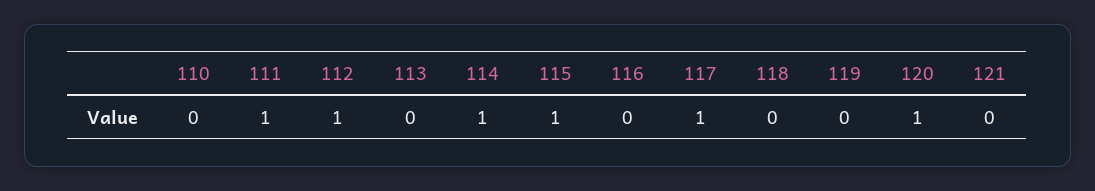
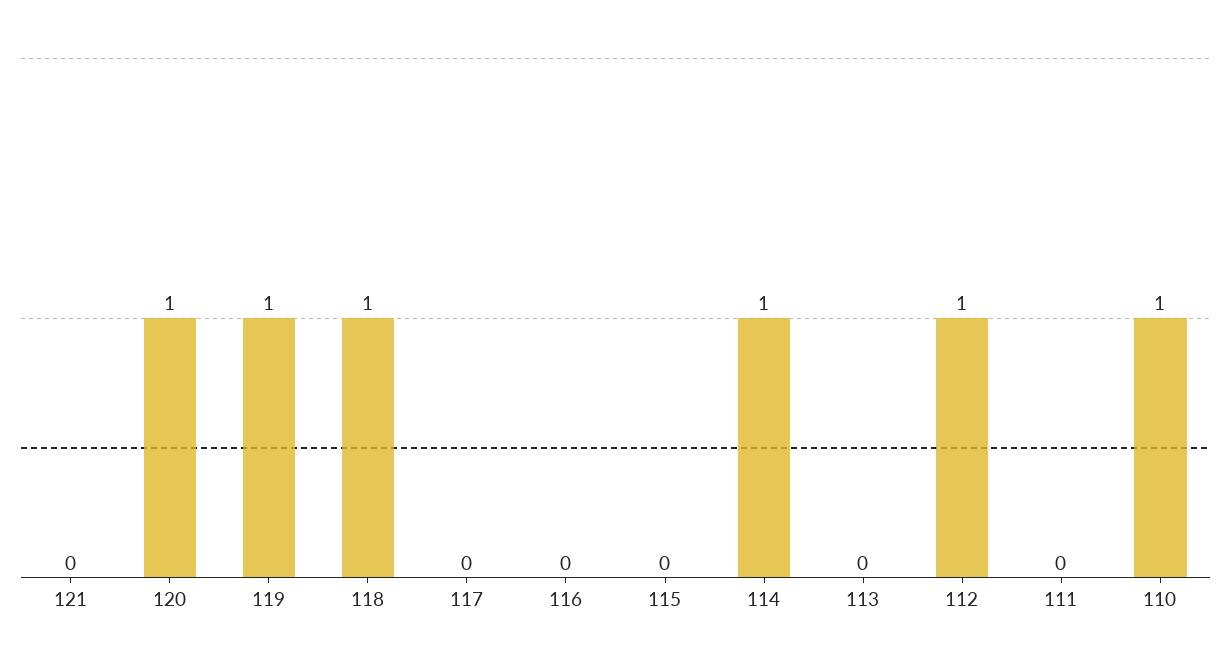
110: 0 -> 1
111: 1 -> 0
115: 1 -> 0
117: 1 -> 0
118: 0 -> 1
119: 0 -> 1

